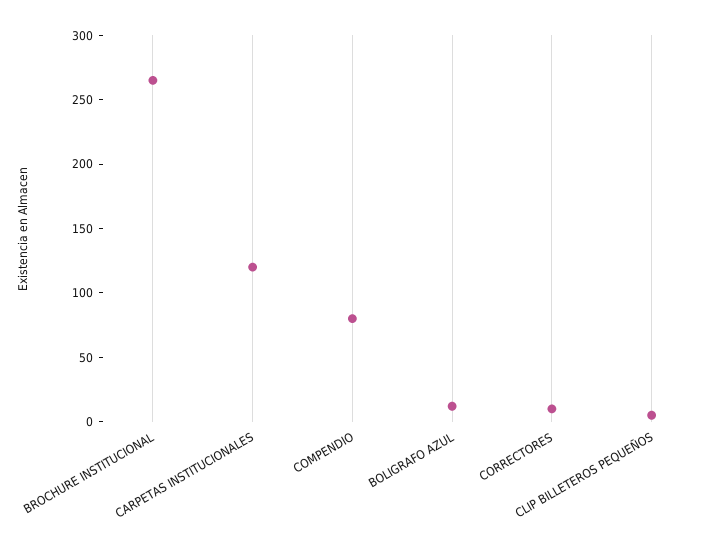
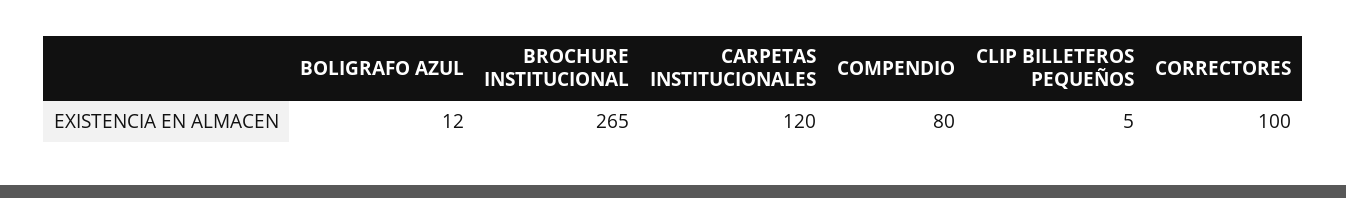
CORRECTORES: 10 -> 100

